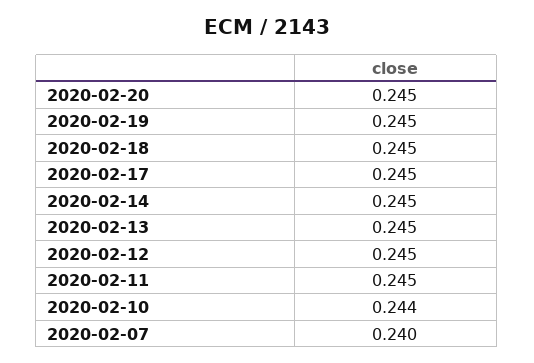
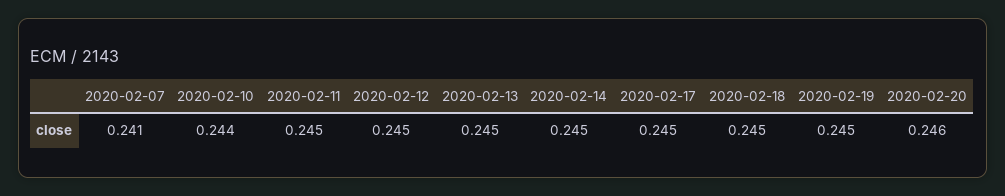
2020-02-20: 0.245 -> 0.246
2020-02-07: 0.24 -> 0.241

